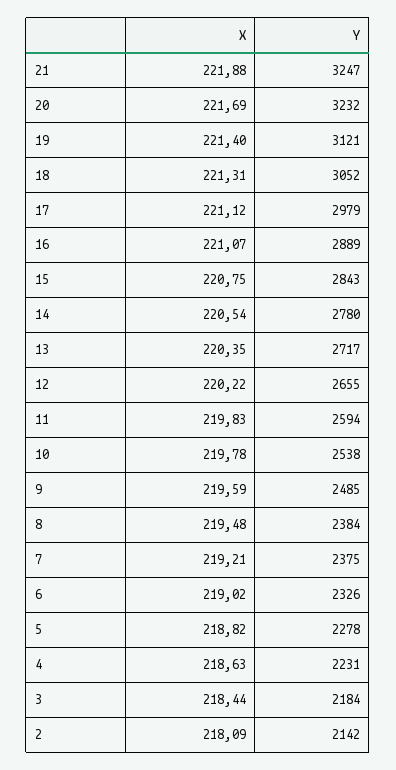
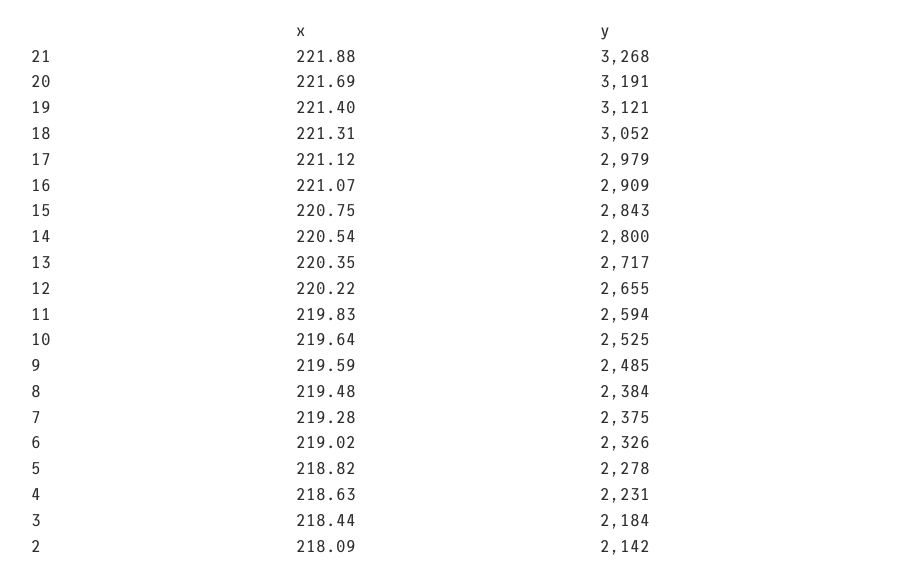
Y, 21: 3247 -> 3268
Y, 20: 3232 -> 3191
Y, 16: 2889 -> 2909
Y, 14: 2780 -> 2800
X, 10: 219.78 -> 219.64
Y, 10: 2538 -> 2525
X, 7: 219.21 -> 219.28

